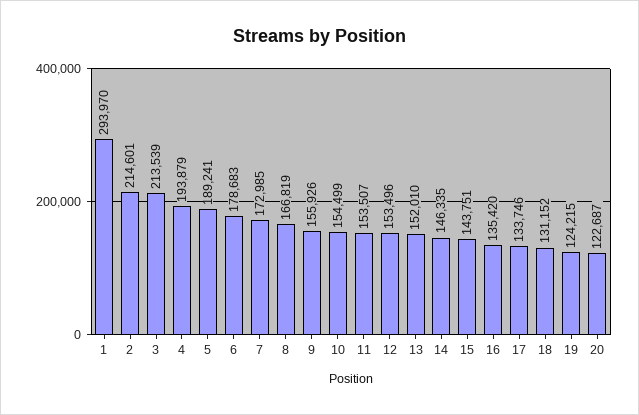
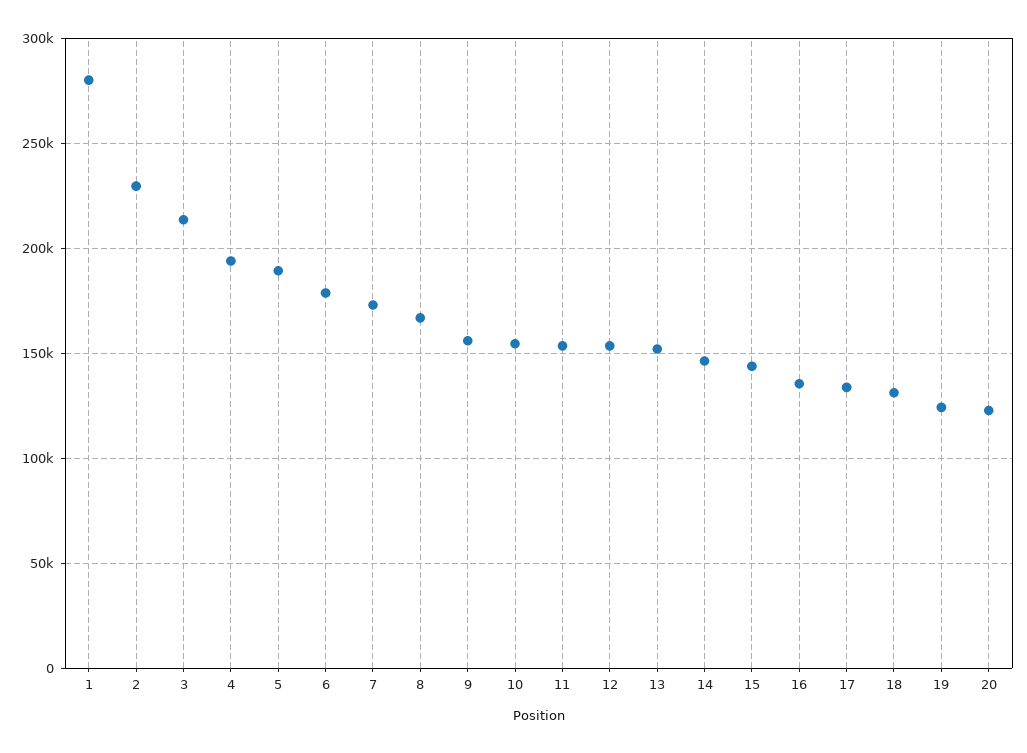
1: 293970 -> 280000
2: 214601 -> 230000

